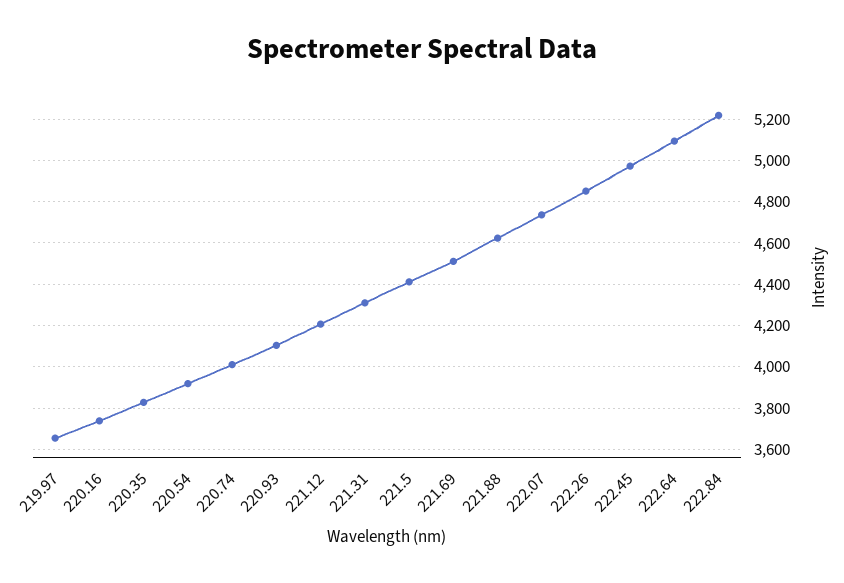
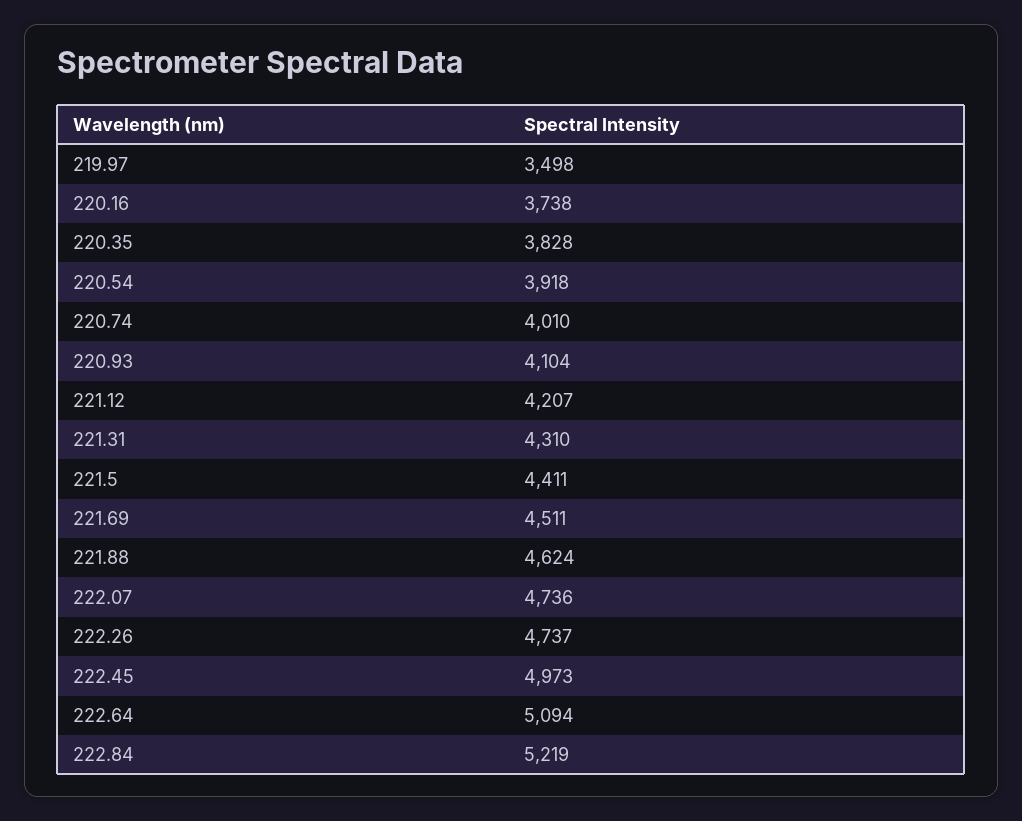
219.97: 3650 -> 3498
222.26: 4850 -> 4737

